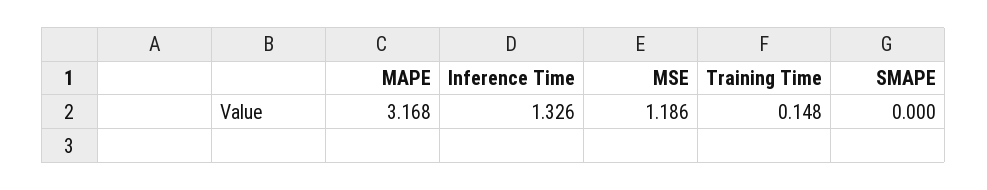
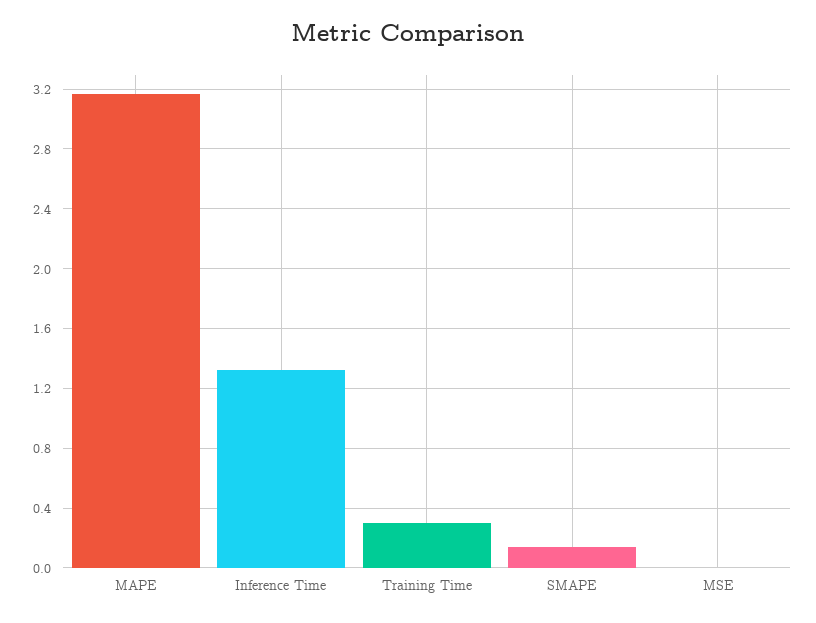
MSE: 1.186 -> 0
Training Time: 0.148 -> 0.3
SMAPE: 0 -> 0.15

